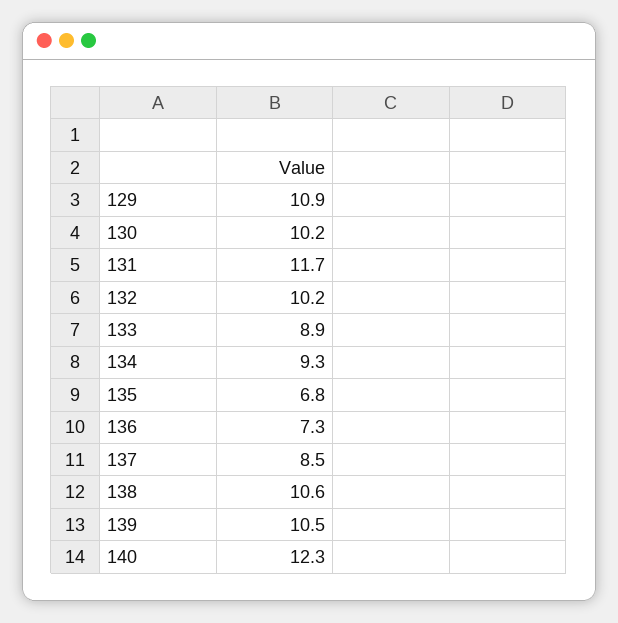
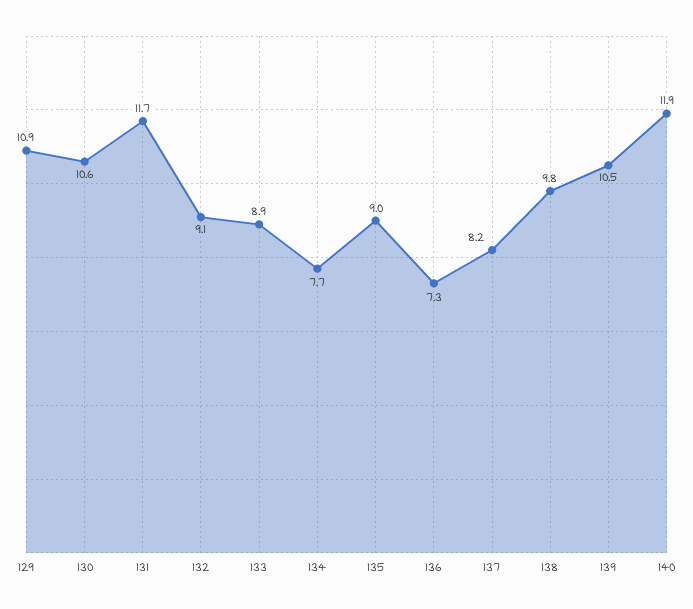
130: 10.2 -> 10.6
132: 10.2 -> 9.1
134: 9.3 -> 7.7
135: 6.8 -> 9
137: 8.5 -> 8.2
138: 10.6 -> 9.8
140: 12.3 -> 11.9

